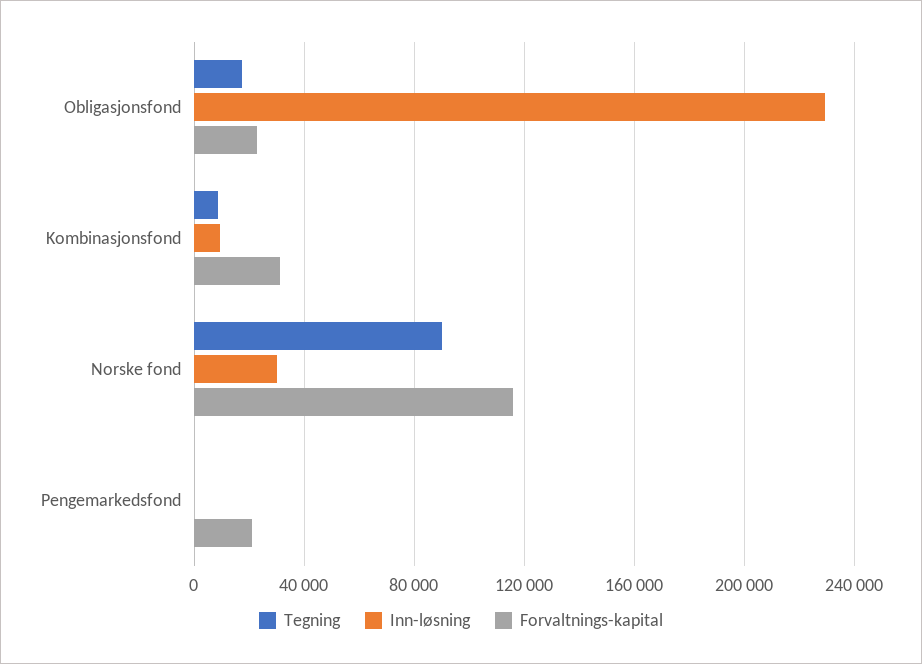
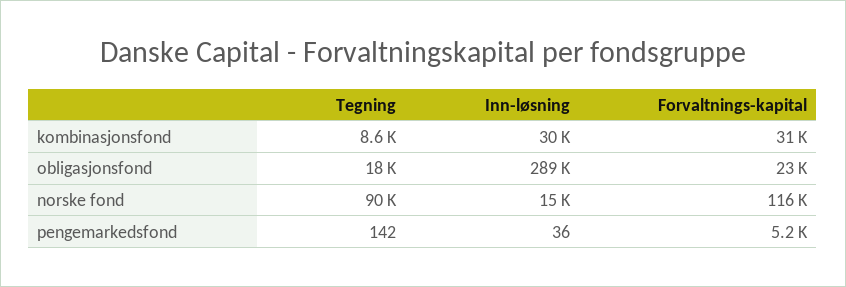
Inn-løsning, Obligasjonsfond: 230000 -> 289000
Inn-løsning, Kombinasjonsfond: 10000 -> 30000
Inn-løsning, Norske fond: 30000 -> 15000
Forvaltnings-kapital, Pengemarkedsfond: 20000 -> 5200

